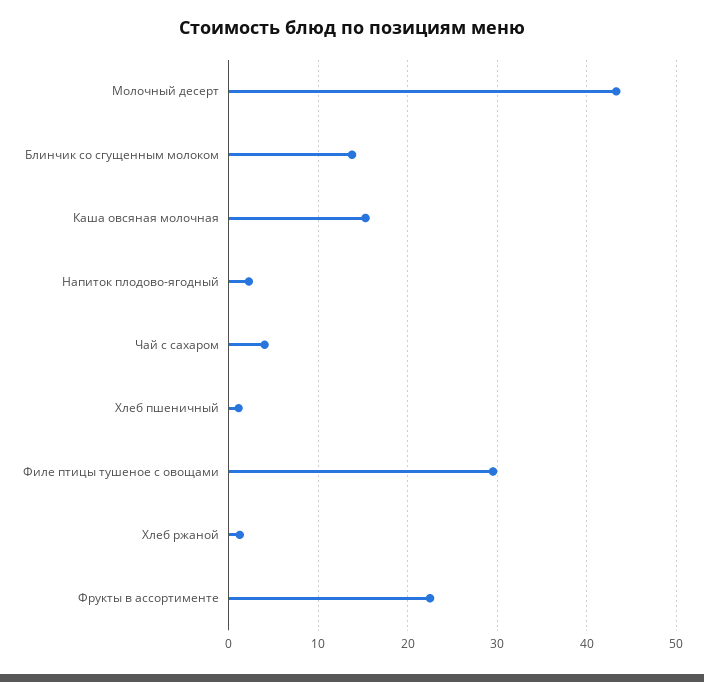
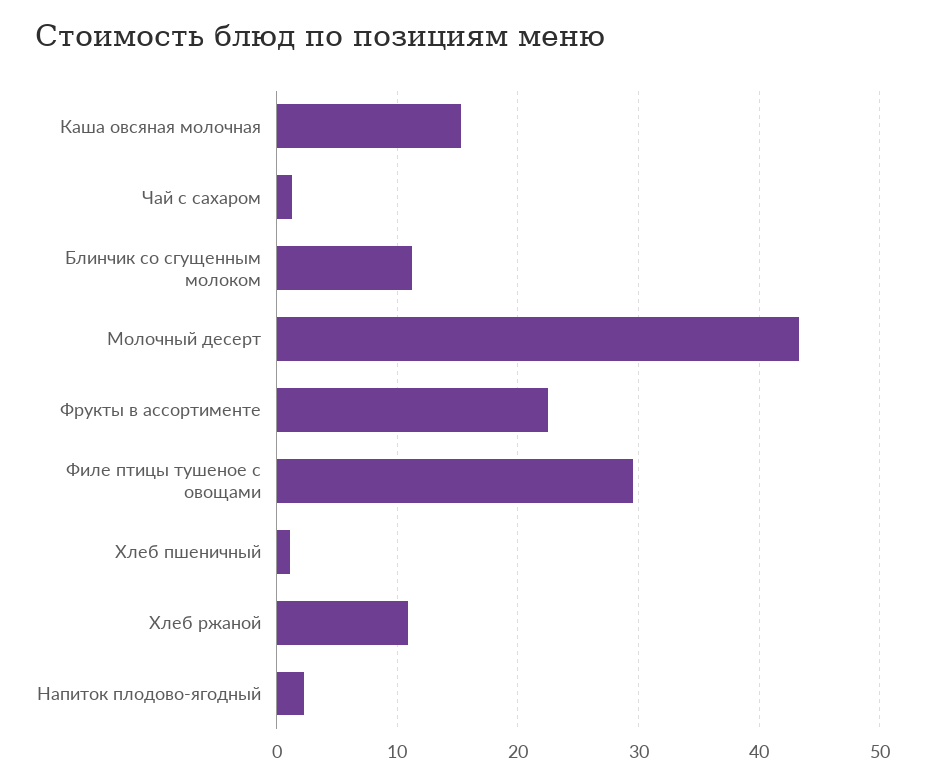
Блинчик со сгущенным молоком: 14 -> 11
Чай с сахаром: 4 -> 1
Хлеб ржаной: 1 -> 11

